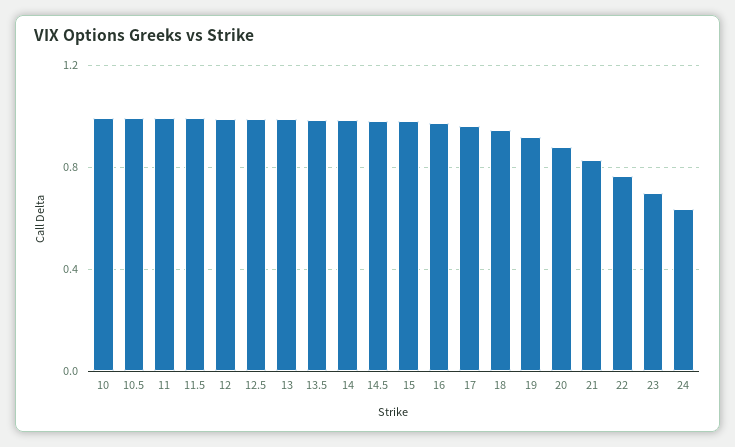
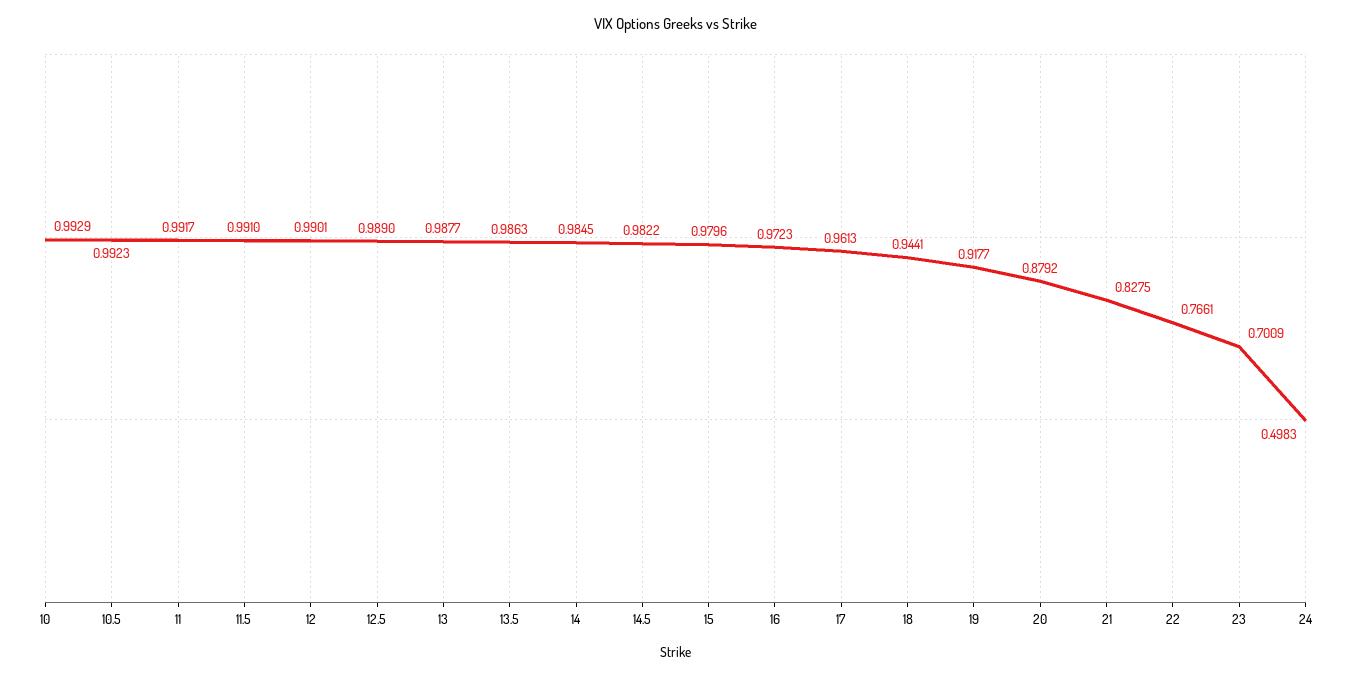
24: 0.65 -> 0.4983

